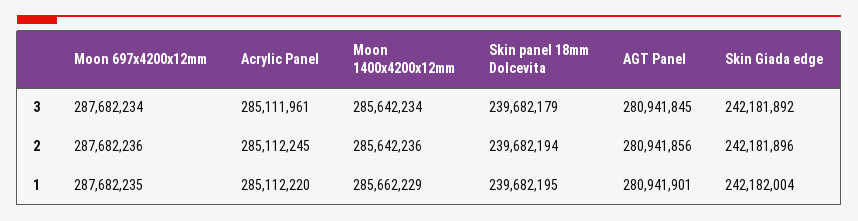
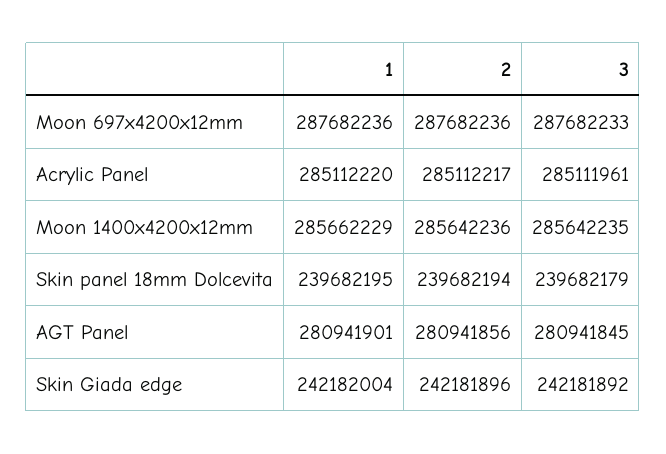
Moon 697x4200x12mm, 3: 287682234 -> 287682233
Moon 1400x4200x12mm, 3: 285642234 -> 285642235
Acrylic Panel, 2: 285112245 -> 285112217
Moon 697x4200x12mm, 1: 287682235 -> 287682236

